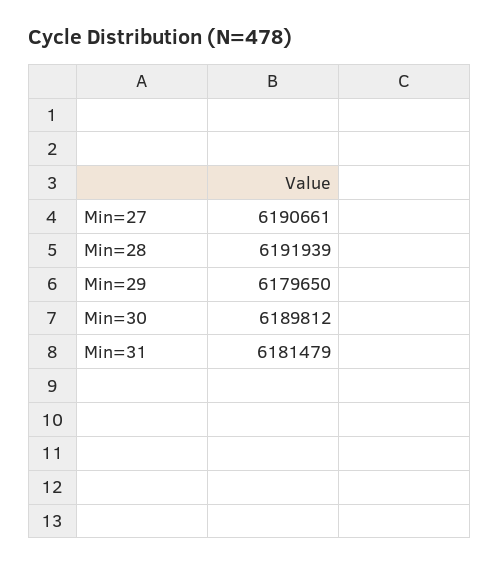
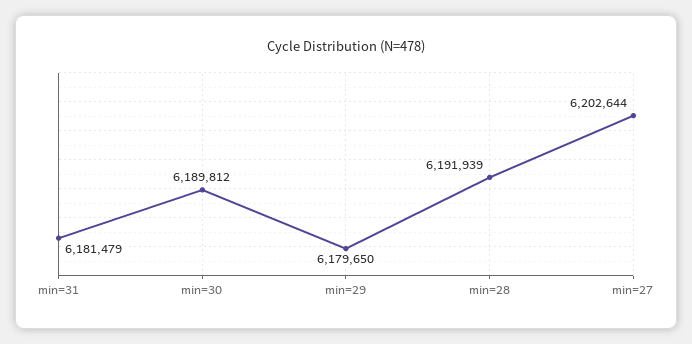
Min=27: 6190661 -> 6202644

